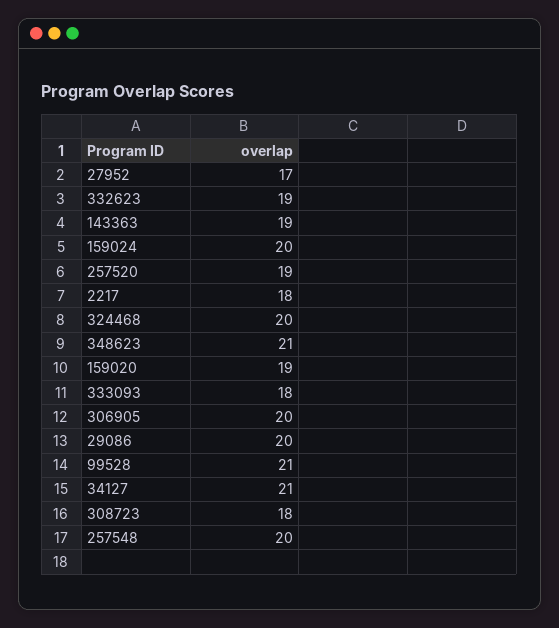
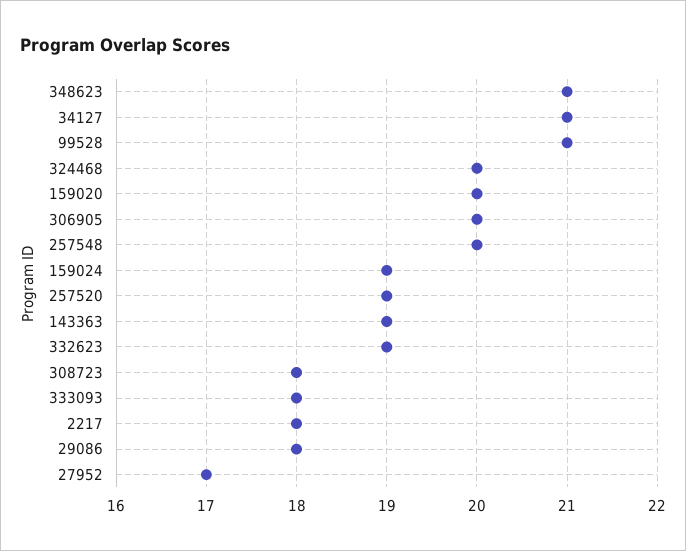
159024: 20 -> 19
159020: 19 -> 20
29086: 20 -> 18

